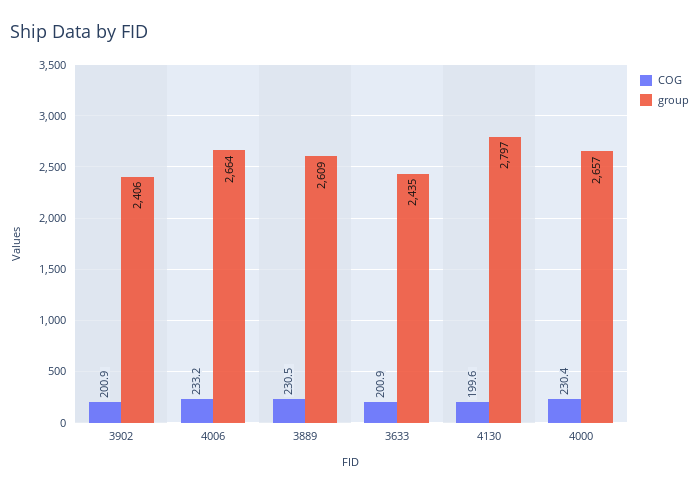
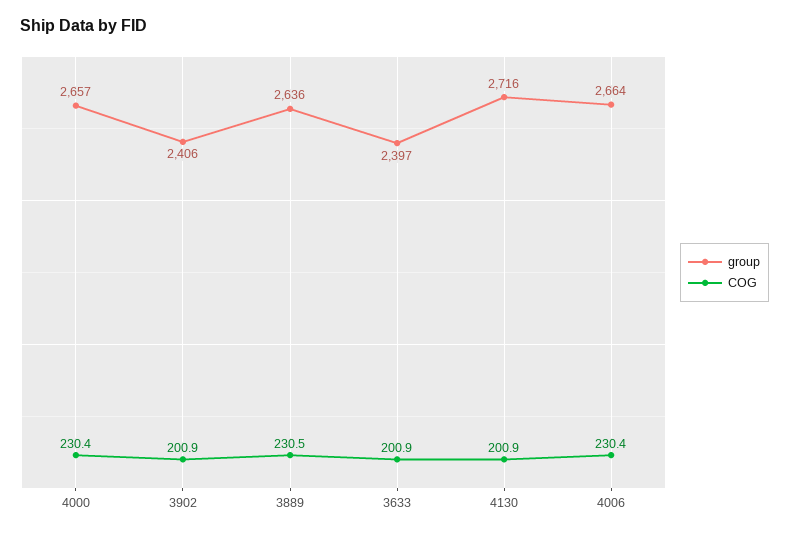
COG, 4006: 233.2 -> 230.4
group, 3889: 2609 -> 2636
group, 3633: 2435 -> 2397
COG, 4130: 199.6 -> 200.9
group, 4130: 2797 -> 2716

